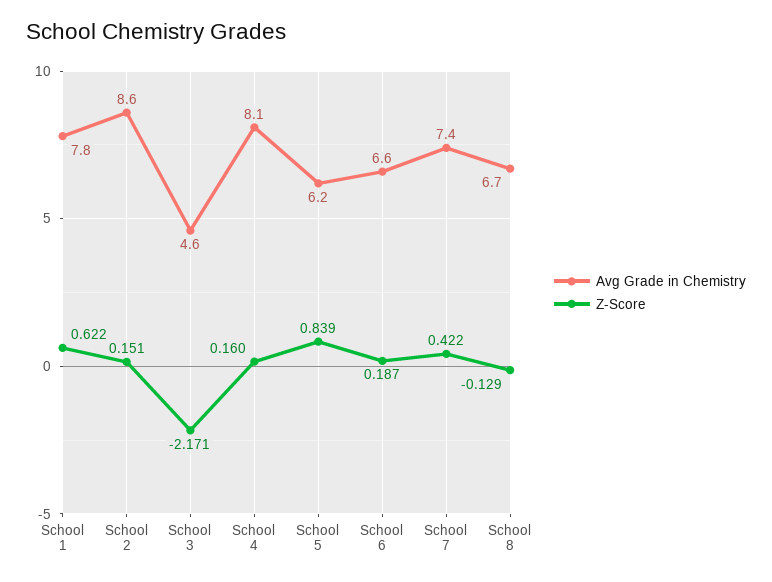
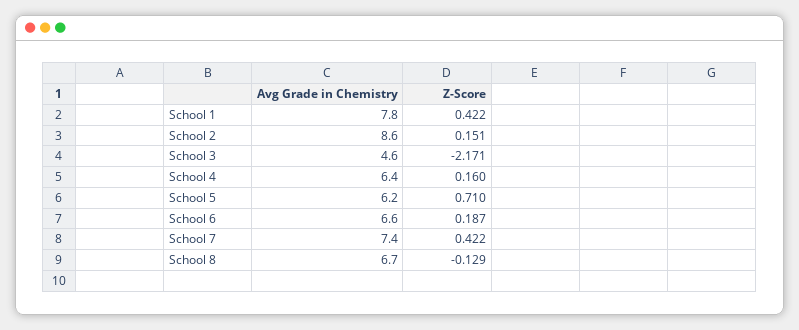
Z-Score, School 1: 0.622 -> 0.422
Avg Grade in Chemistry, School 4: 8.1 -> 6.4
Z-Score, School 5: 0.839 -> 0.71

